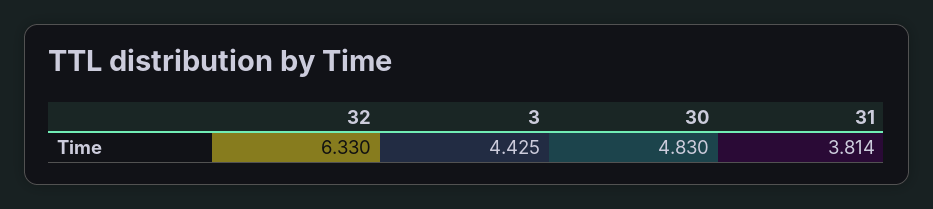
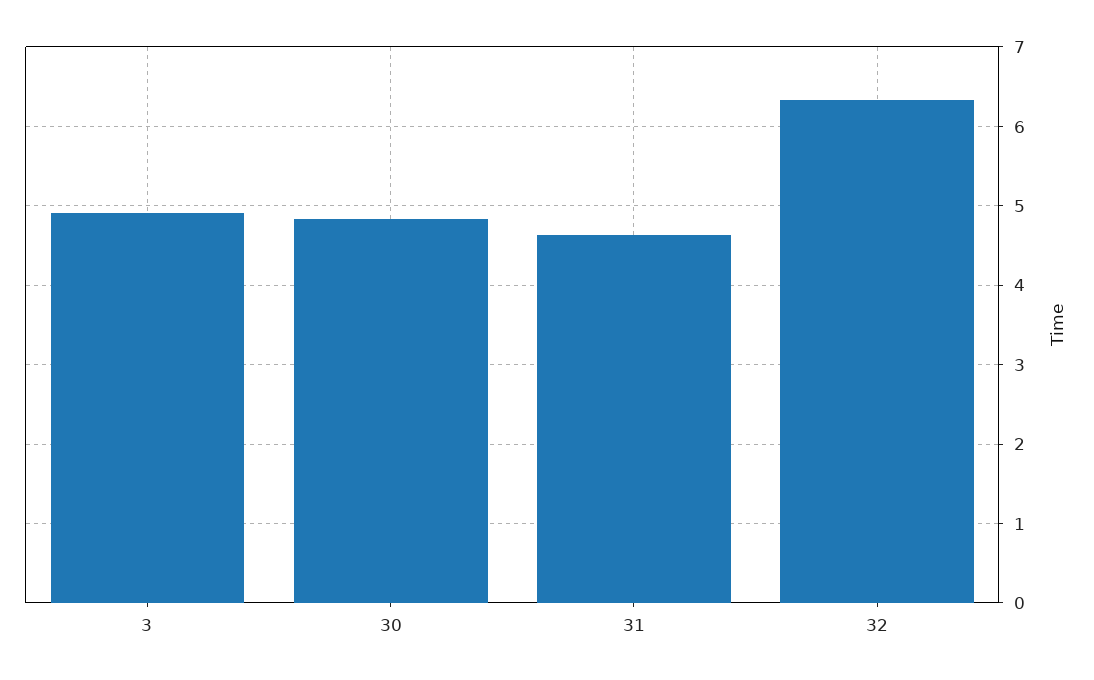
3: 4.425 -> 4.9
31: 3.814 -> 4.6

